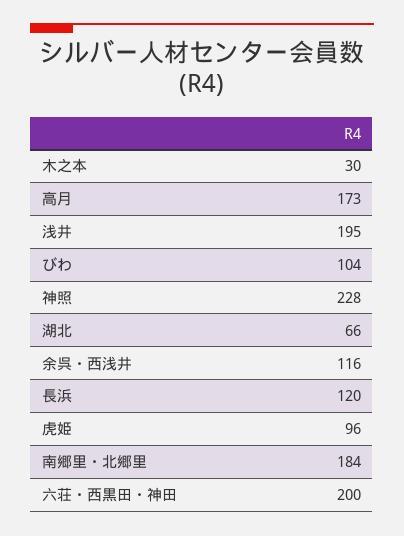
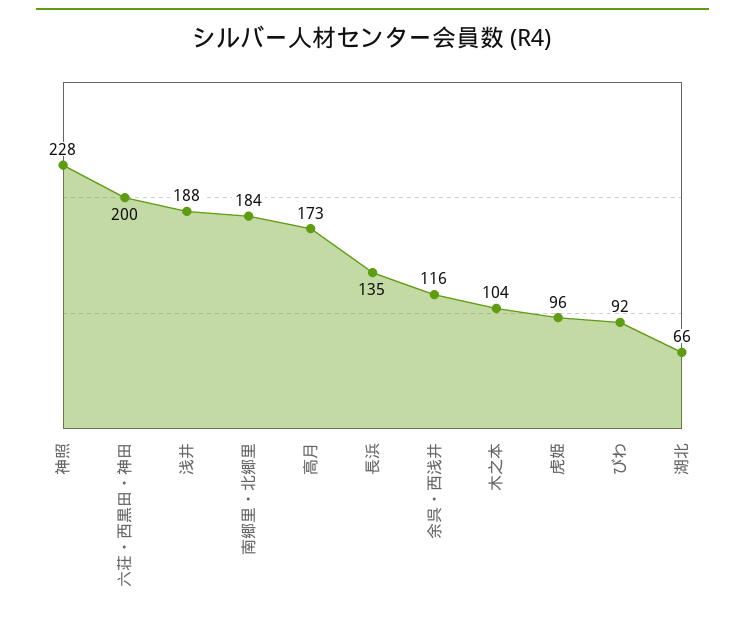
木之本: 30 -> 104
浅井: 195 -> 188
びわ: 104 -> 92
長浜: 120 -> 135

